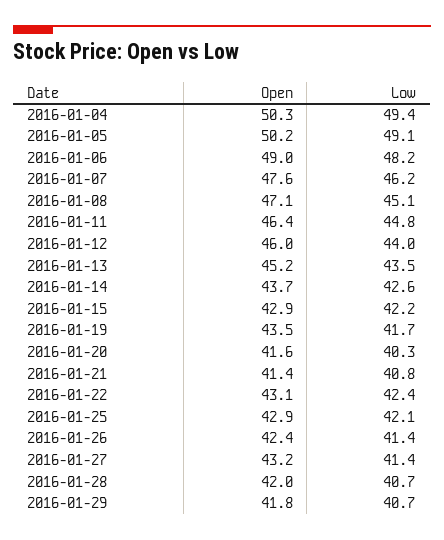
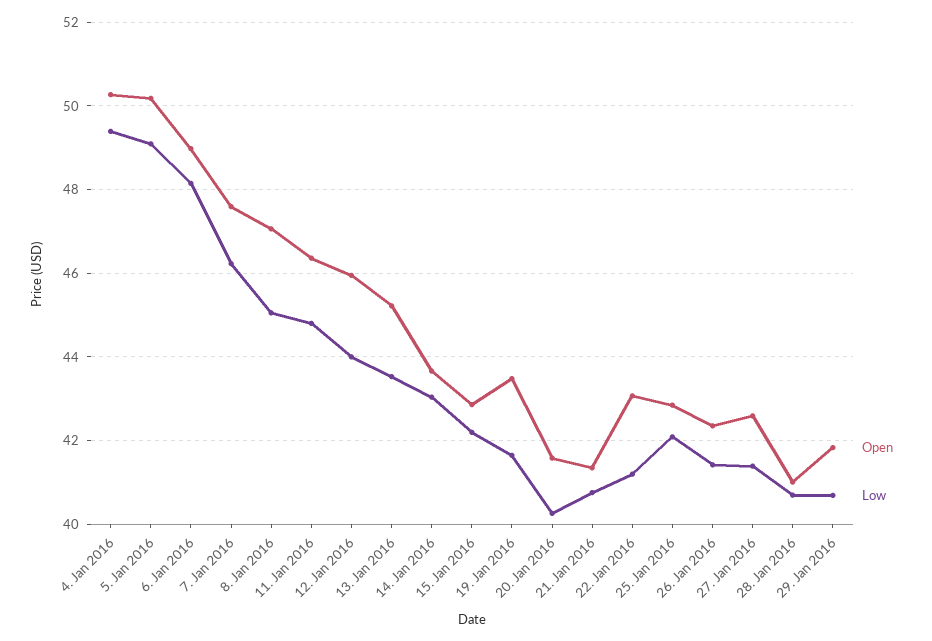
Low, 2016-01-14: 42.6 -> 43
Low, 2016-01-22: 42.4 -> 41.2
Open, 2016-01-27: 43.2 -> 42.6
Open, 2016-01-28: 42 -> 41

